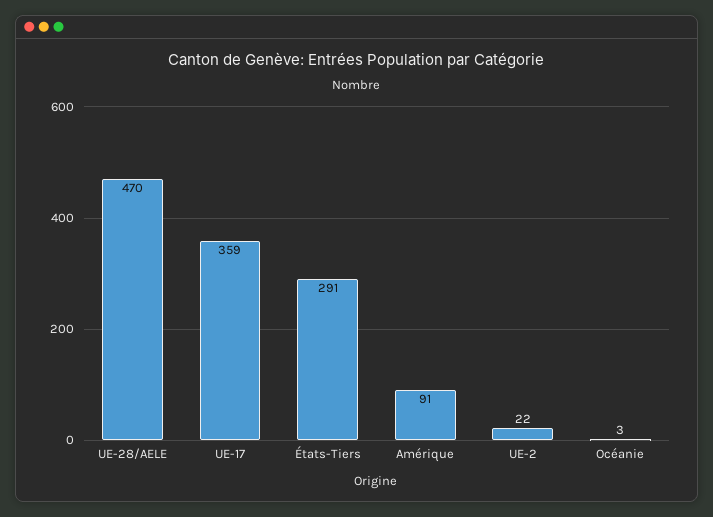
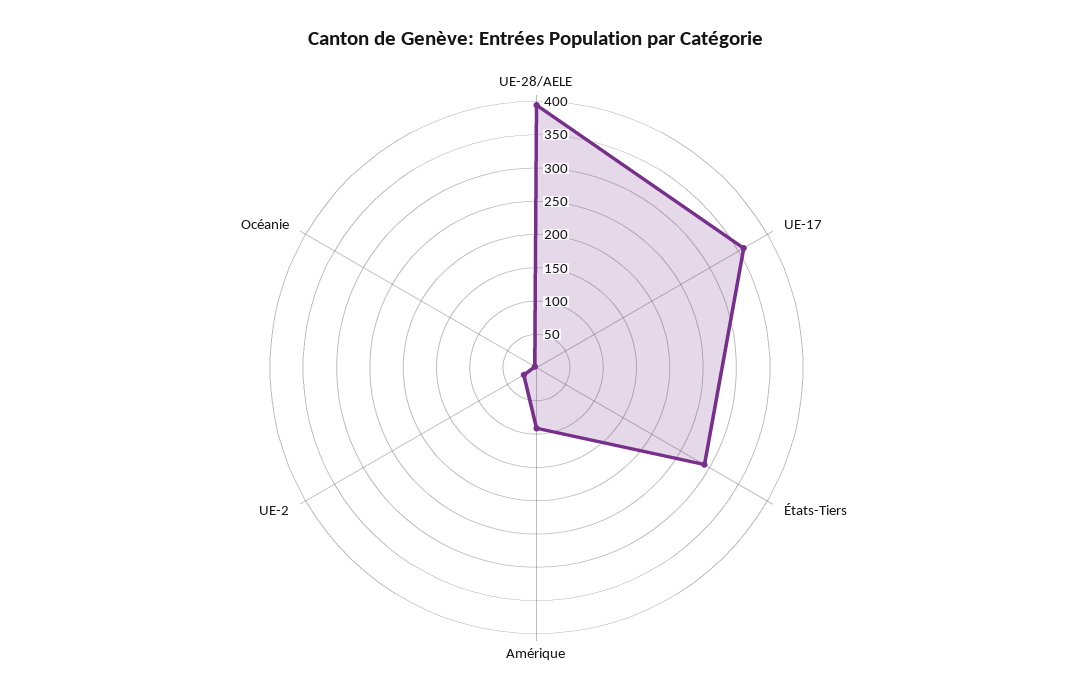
UE-28/AELE: 470 -> 400

